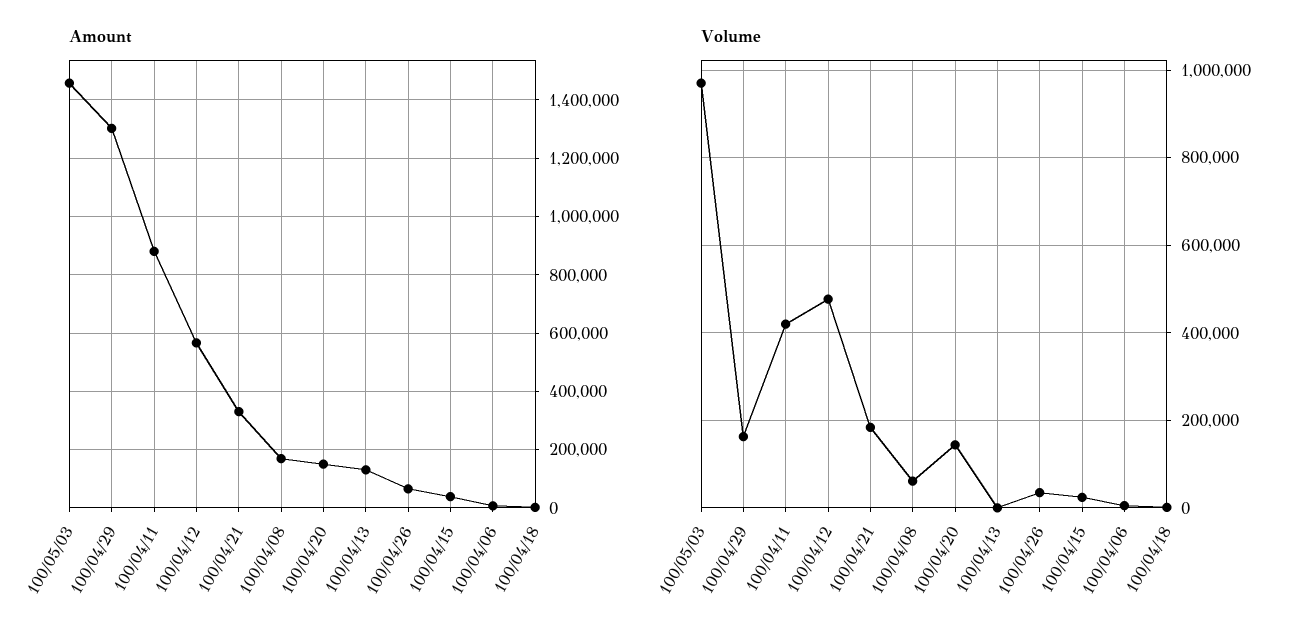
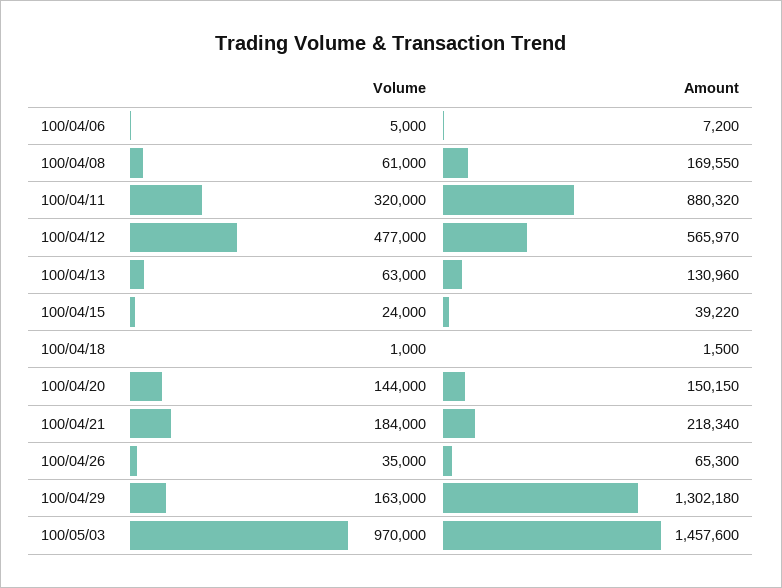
Amount, 100/04/21: 325000 -> 218340
Volume, 100/04/11: 420000 -> 320000
Volume, 100/04/13: 0 -> 63000

